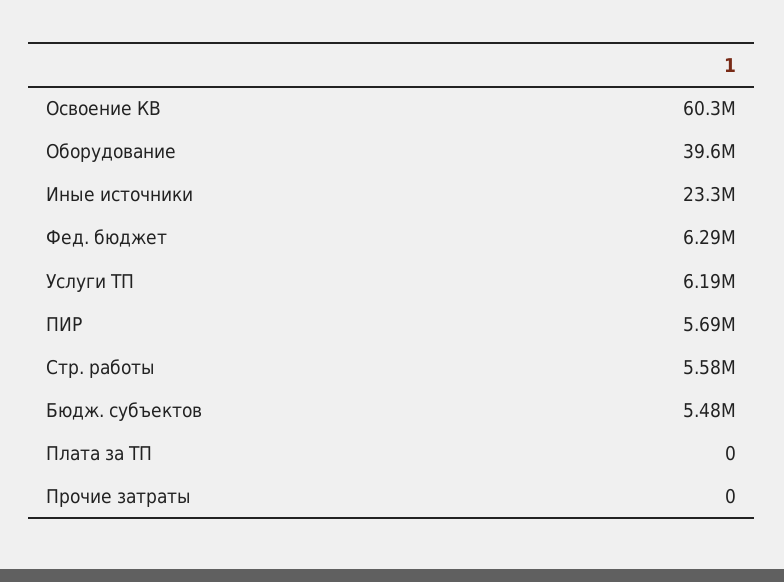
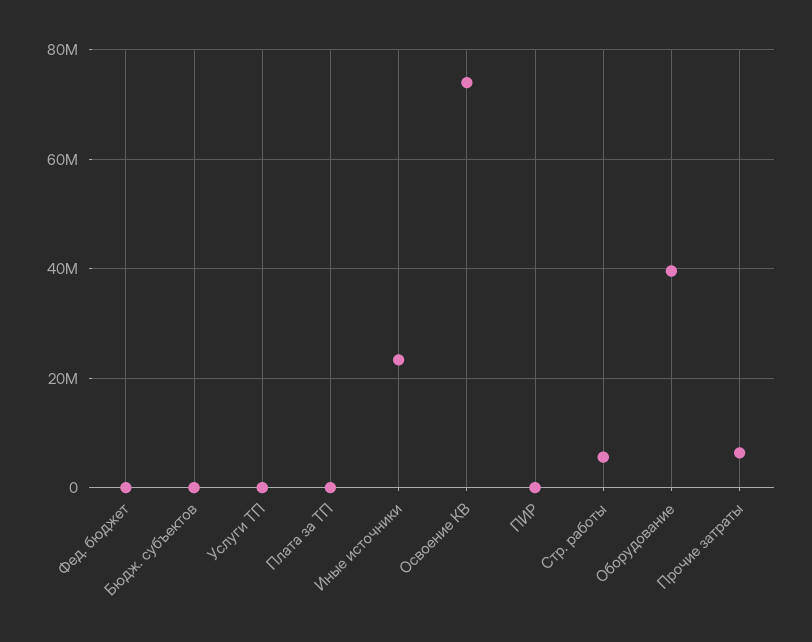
Освоение КВ: 60300000 -> 74000000
Фед. бюджет: 6290000 -> 0
Услуги ТП: 6190000 -> 0
ПИР: 5690000 -> 0
Бюдж. субъектов: 5480000 -> 0
Прочие затраты: 0 -> 6000000

